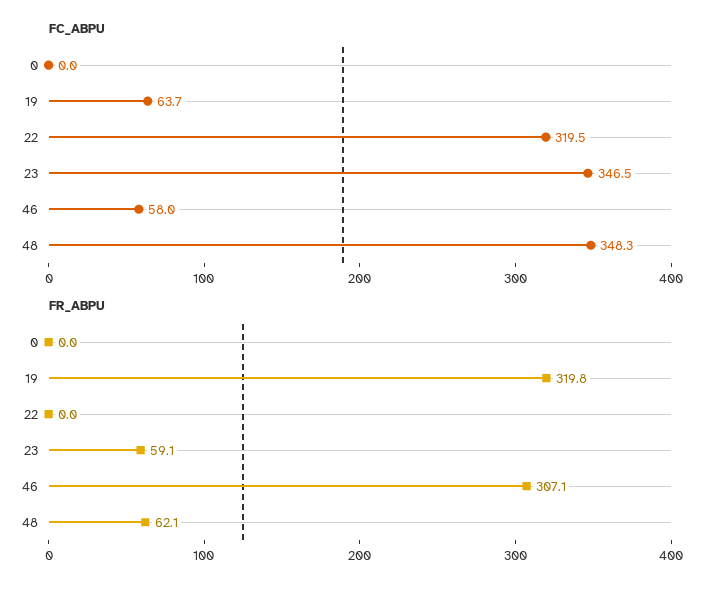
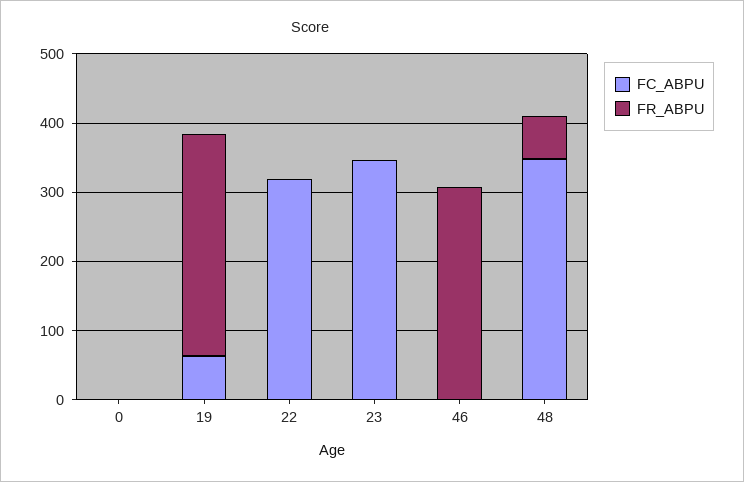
FC_ABPU, 46: 58 -> 0
FR_ABPU, 23: 59.1 -> 0

